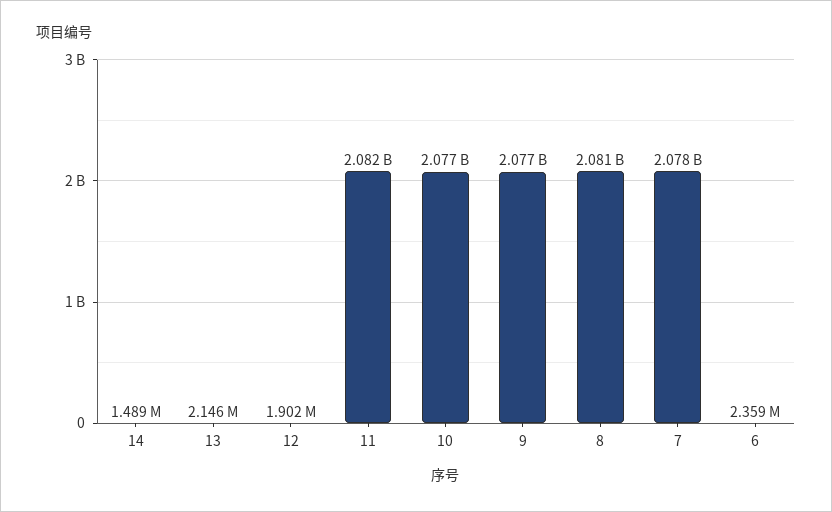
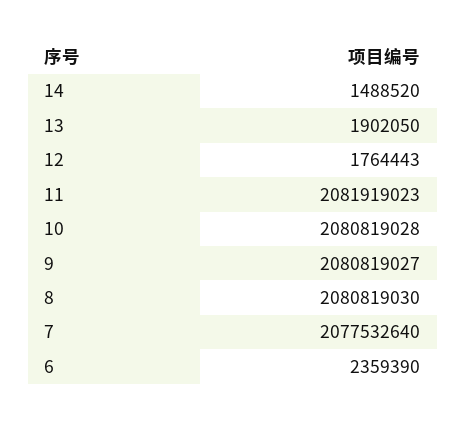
13: 2146000 -> 1902050
12: 1902000 -> 1764443
10: 2077000000 -> 2080819028
9: 2077000000 -> 2080819027

